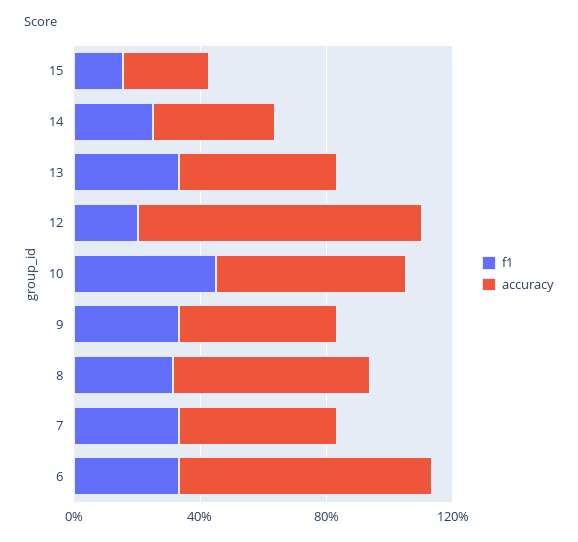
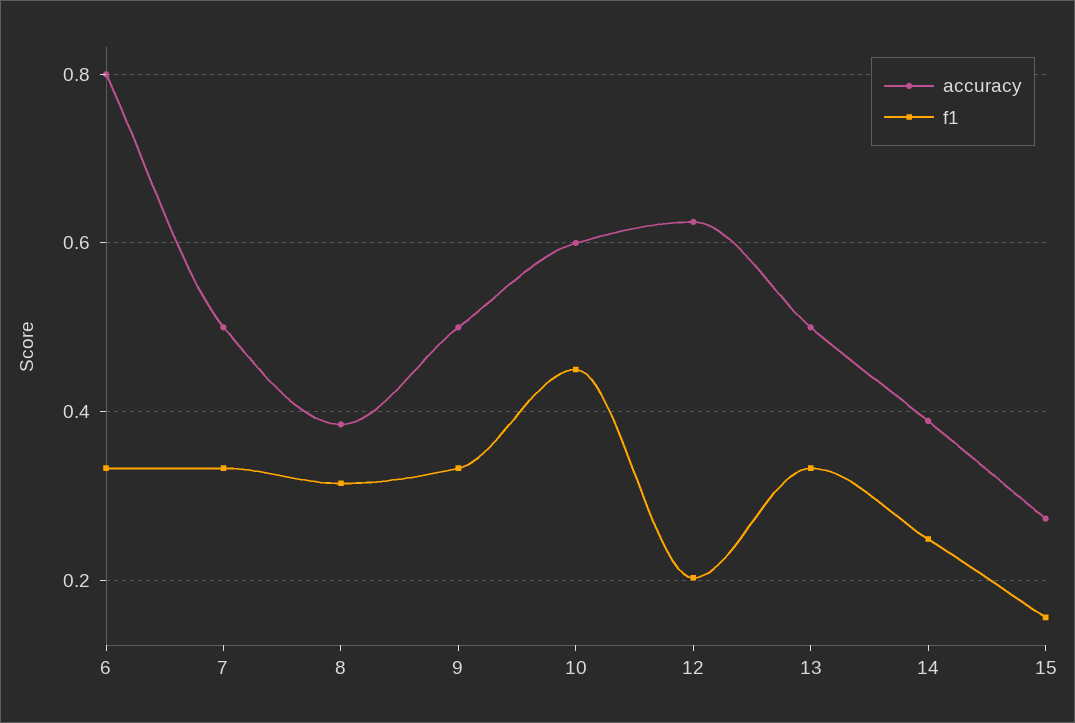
accuracy, 12: 0.9 -> 0.62
accuracy, 8: 0.6 -> 0.38

